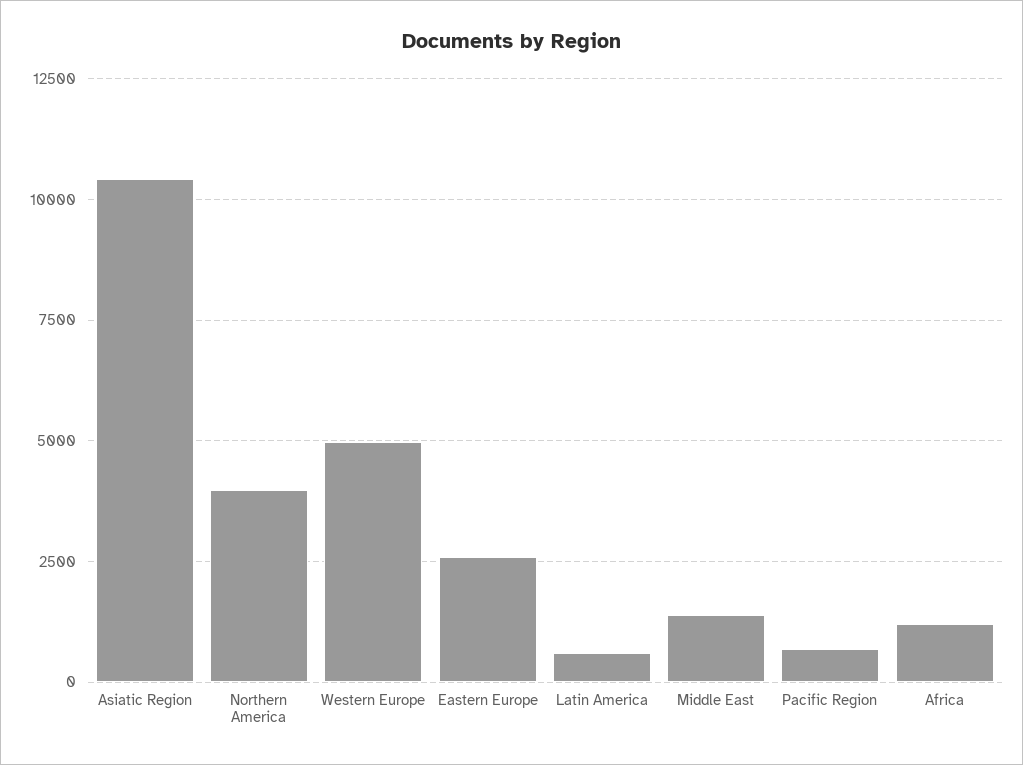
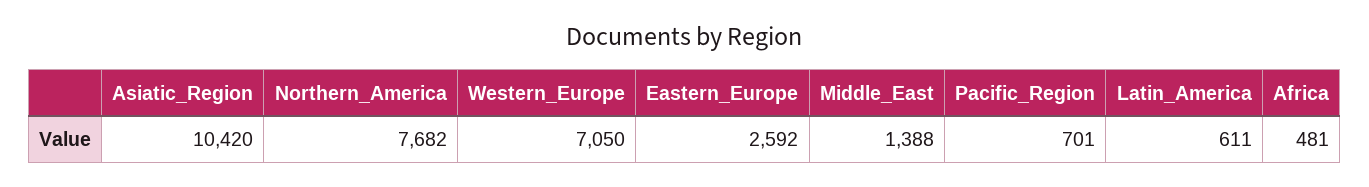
Northern America: 4000 -> 7682
Western Europe: 5000 -> 7050
Africa: 1250 -> 481

